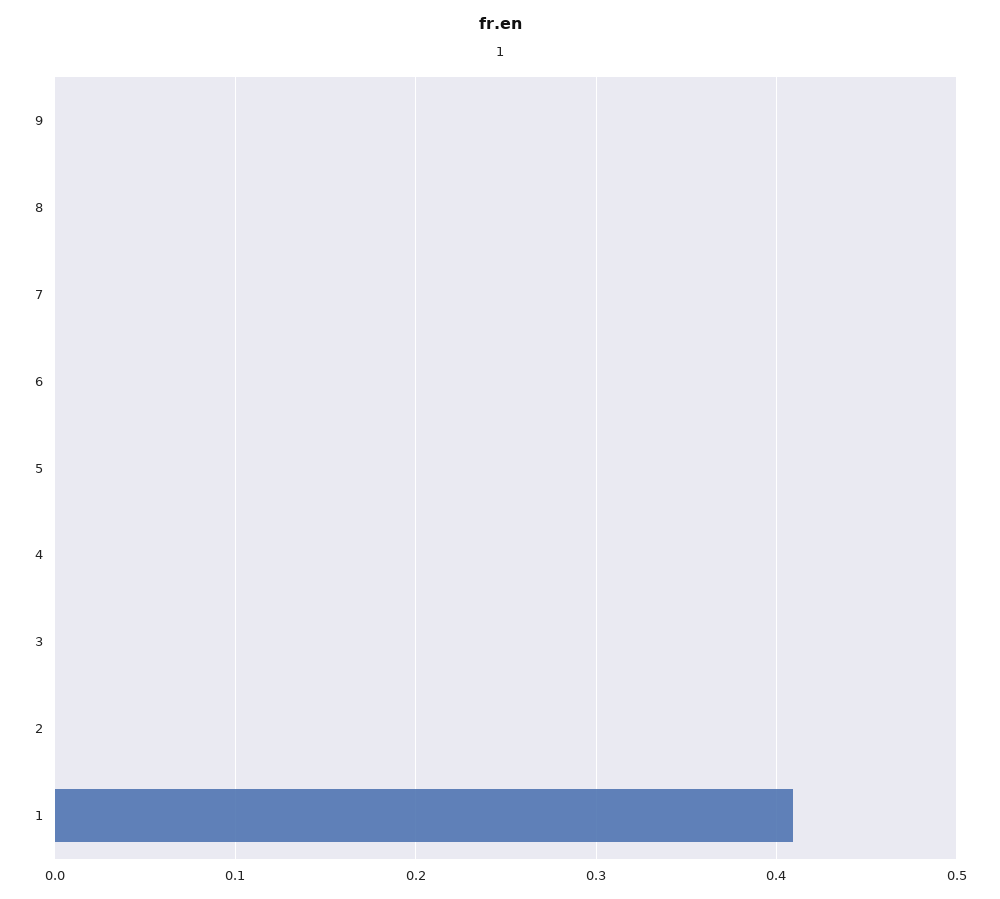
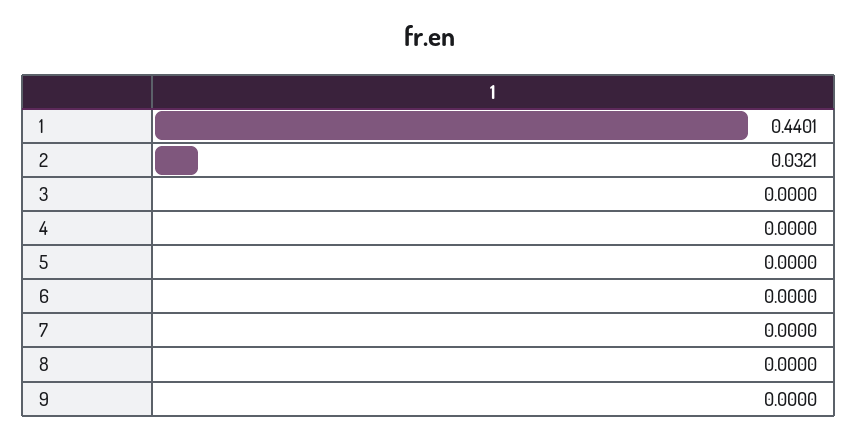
2: 0 -> 0.0321
1: 0.41 -> 0.4401

